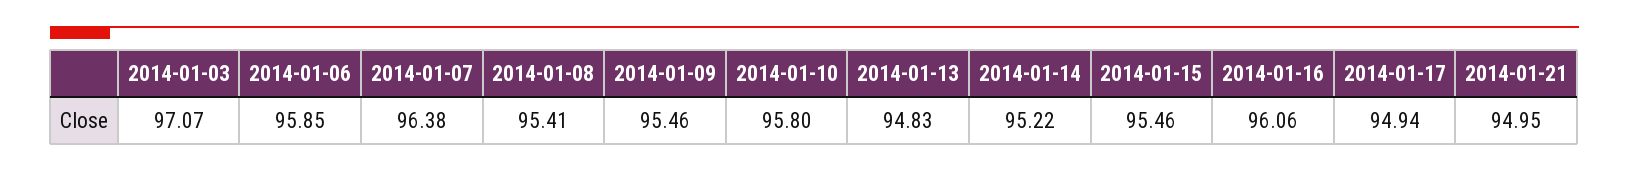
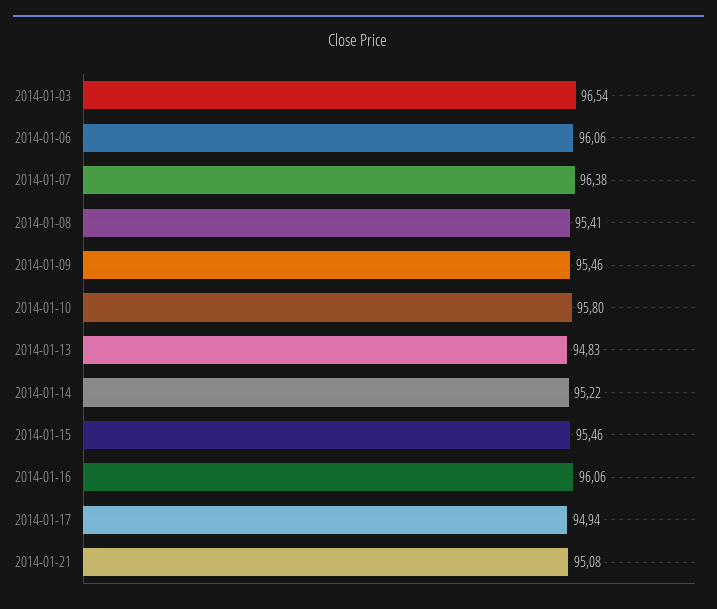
2014-01-03: 97.07 -> 96.54
2014-01-06: 95.85 -> 96.06
2014-01-21: 94.95 -> 95.08

